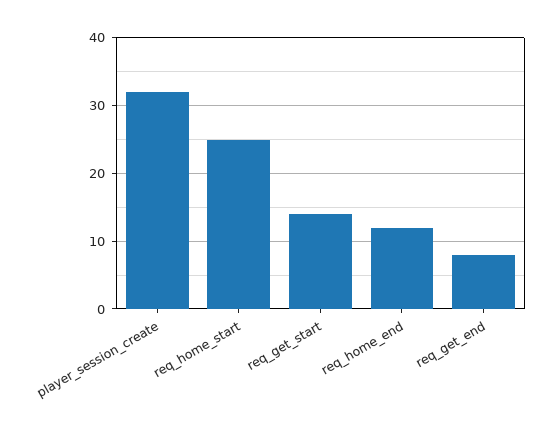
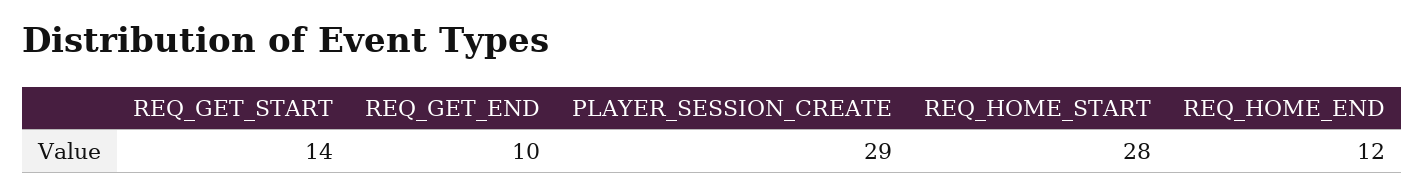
player_session_create: 32 -> 29
req_home_start: 25 -> 28
req_get_end: 8 -> 10

